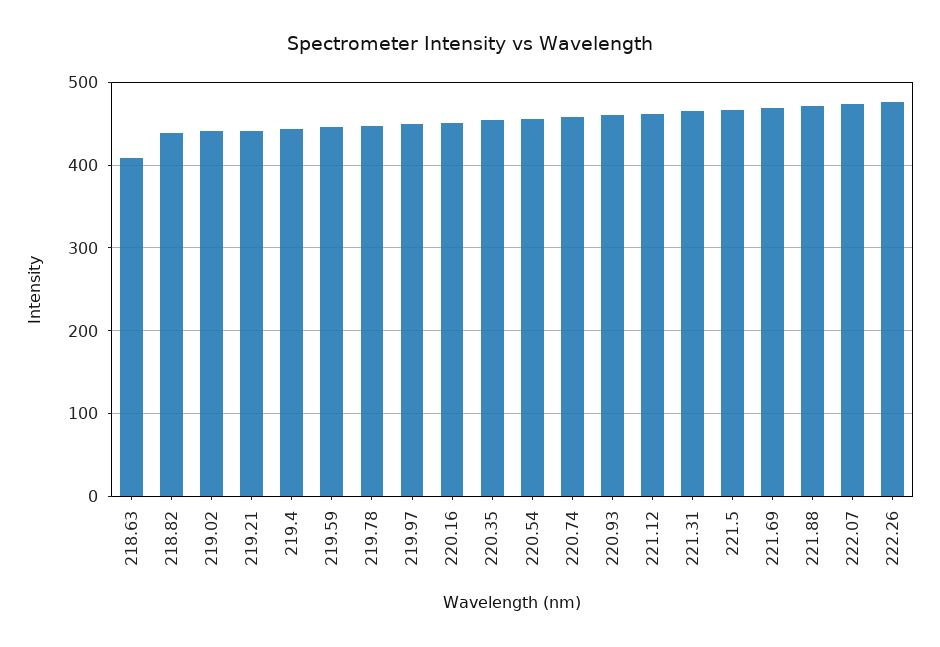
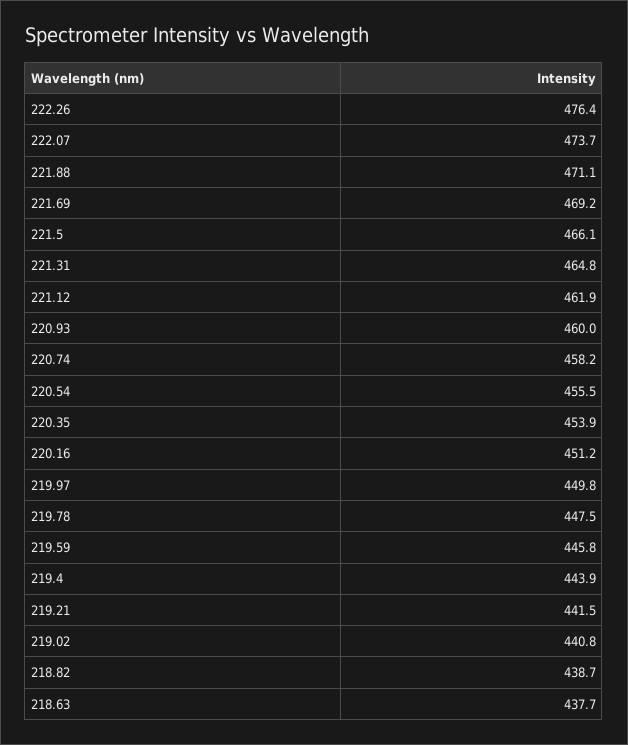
218.63: 410 -> 437.7

